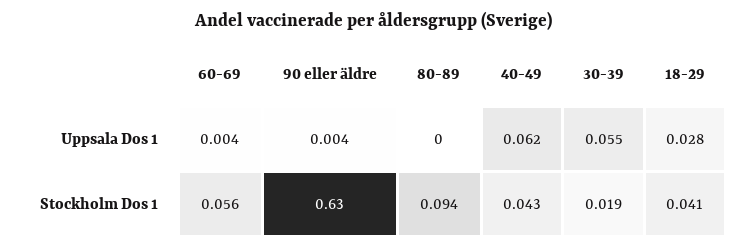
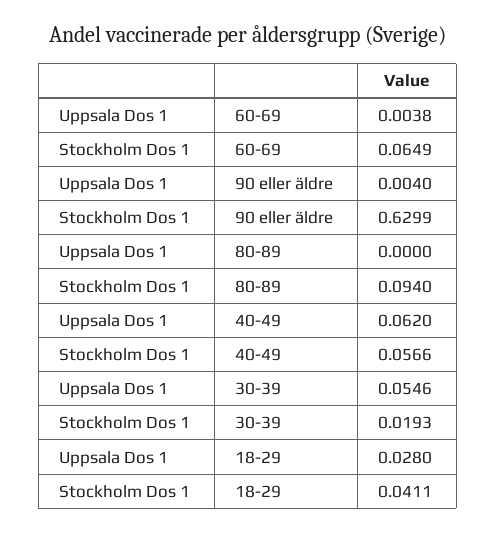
60-69, Stockholm Dos 1: 0.056 -> 0.0649
40-49, Stockholm Dos 1: 0.043 -> 0.0566

